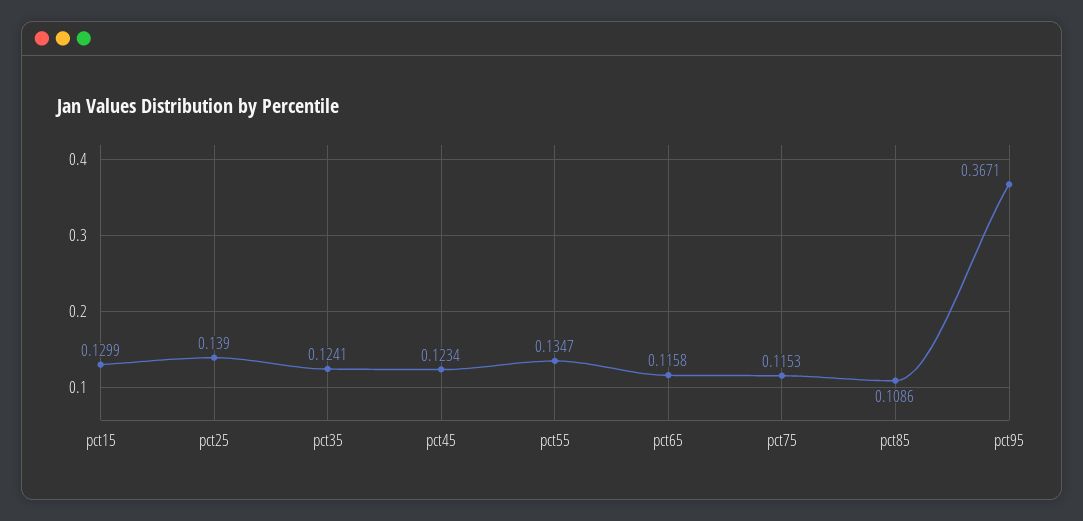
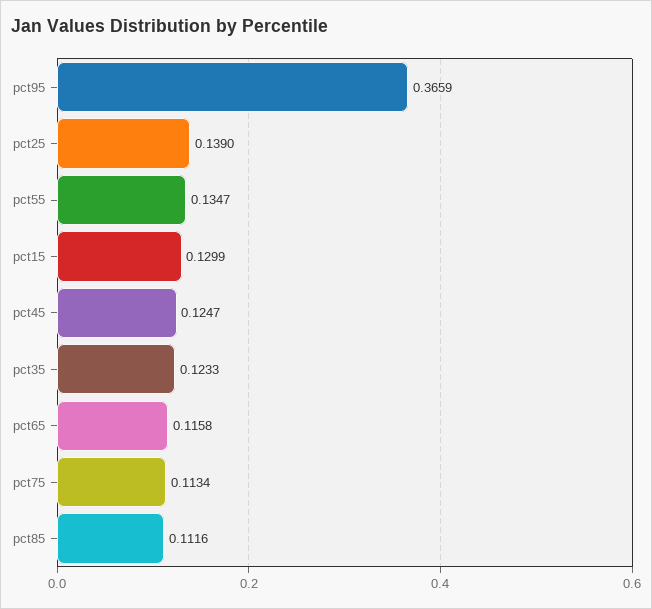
pct35: 0.1241 -> 0.1233
pct45: 0.1234 -> 0.1247
pct75: 0.1153 -> 0.1134
pct85: 0.1086 -> 0.1116
pct95: 0.3671 -> 0.3659

